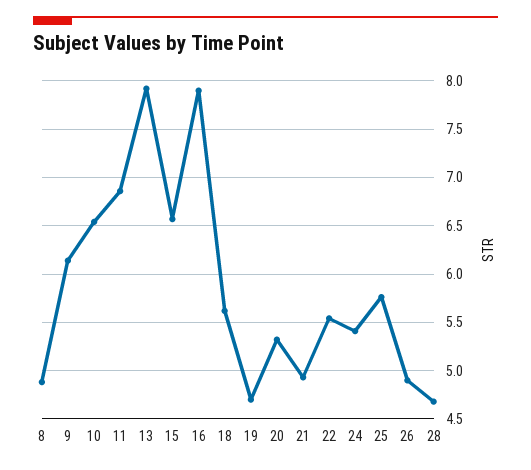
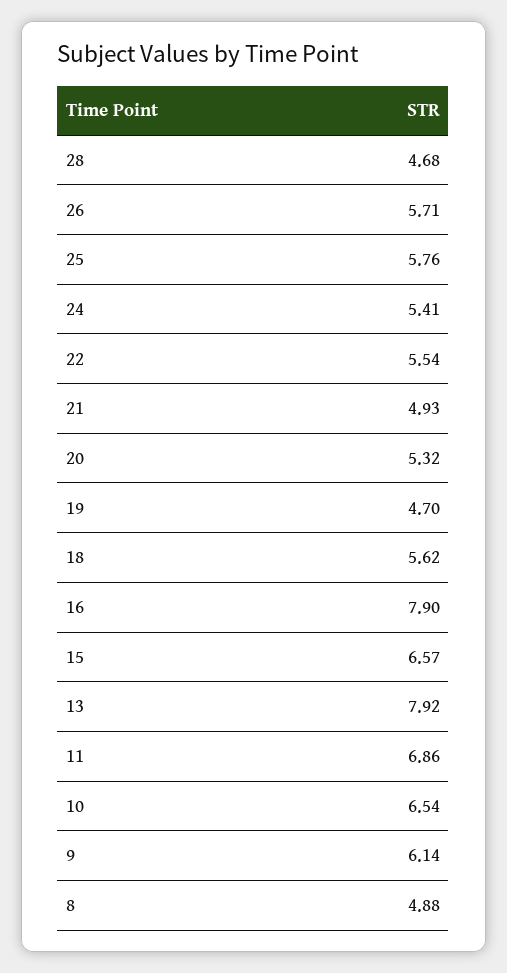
26: 4.9 -> 5.71

